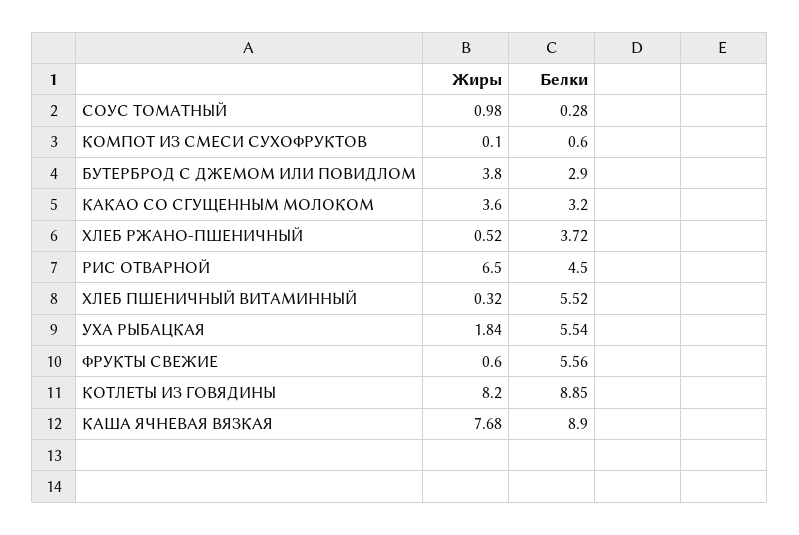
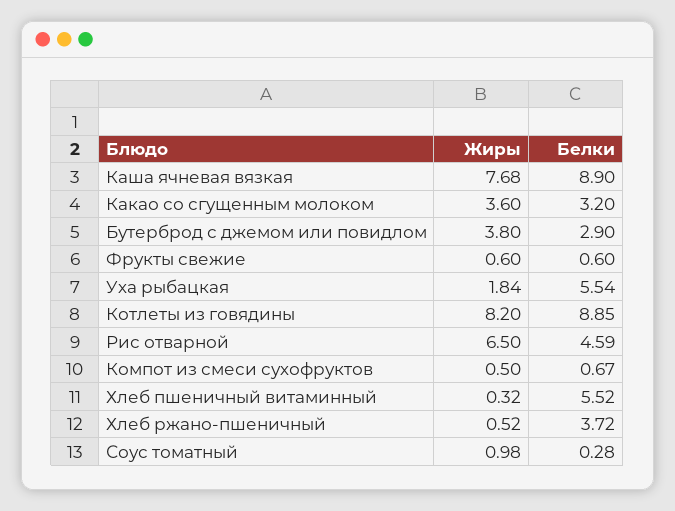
Жиры, КОМПОТ ИЗ СМЕСИ СУХОФРУКТОВ: 0.1 -> 0.5
Белки, КОМПОТ ИЗ СМЕСИ СУХОФРУКТОВ: 0.6 -> 0.67
Белки, РИС ОТВАРНОЙ: 4.5 -> 4.59
Белки, ФРУКТЫ СВЕЖИЕ: 5.56 -> 0.6

